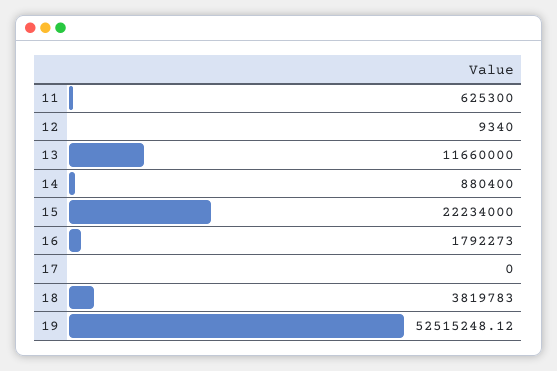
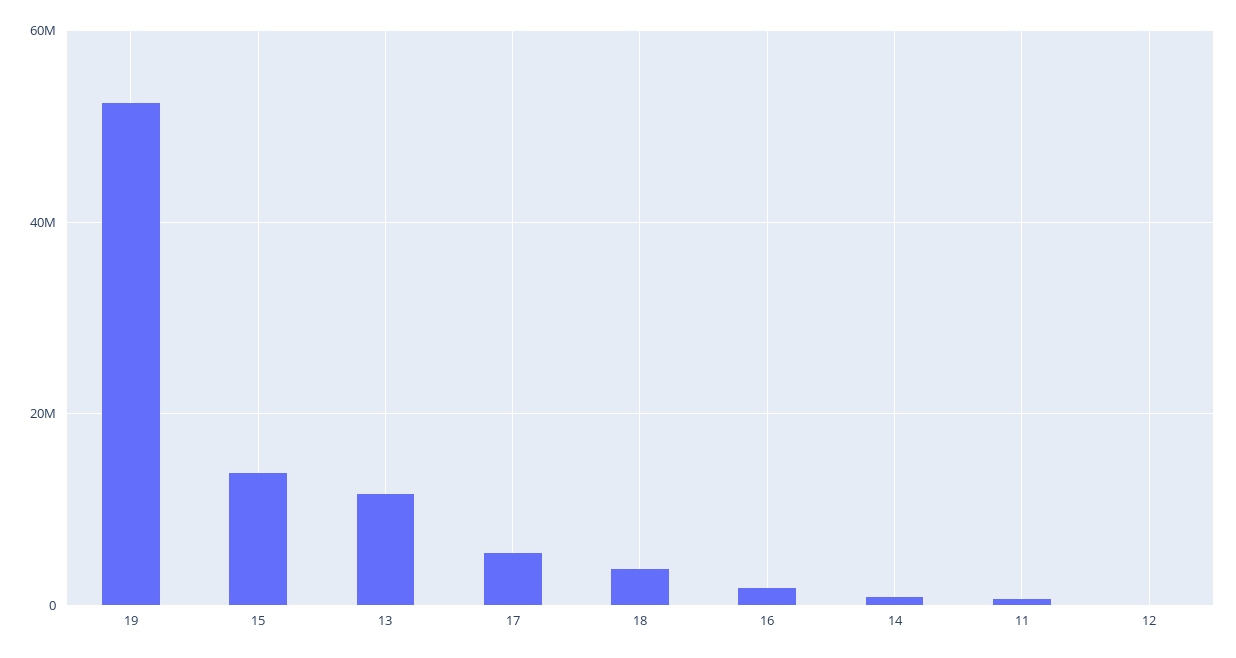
15: 22234000 -> 14000000
17: 0 -> 6000000

